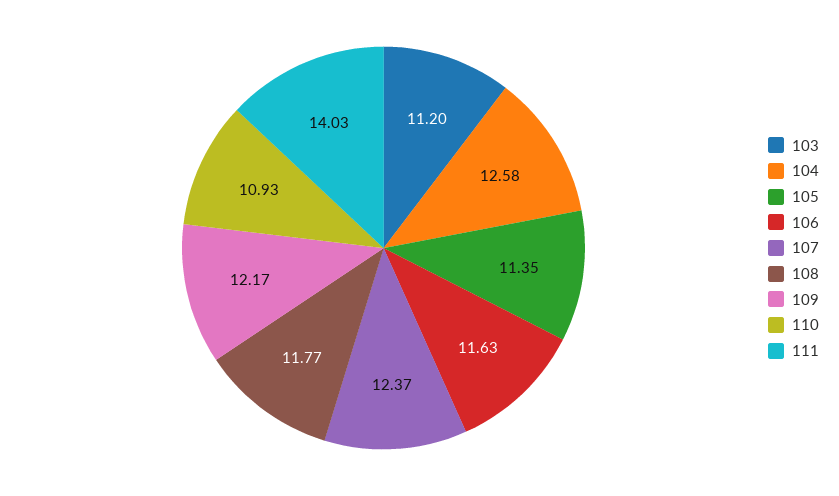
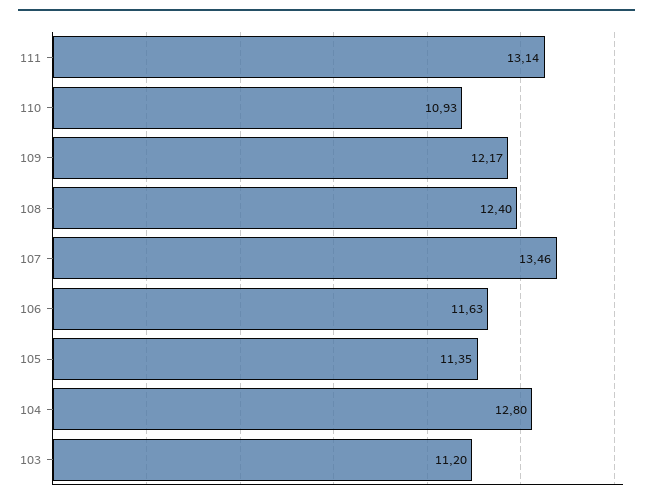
104: 12.58 -> 12.8
107: 12.37 -> 13.46
108: 11.77 -> 12.4
111: 14.03 -> 13.14

